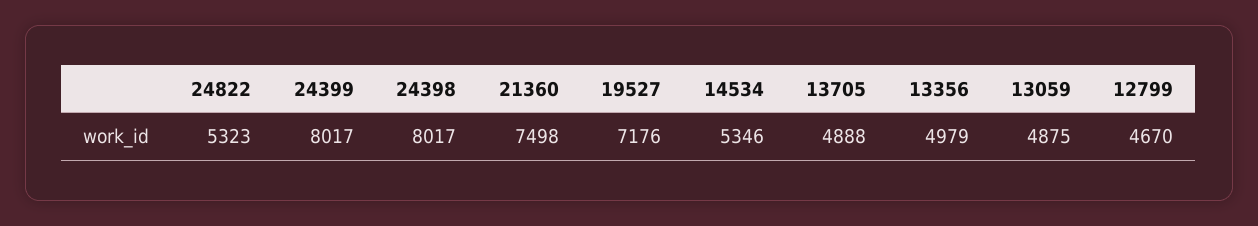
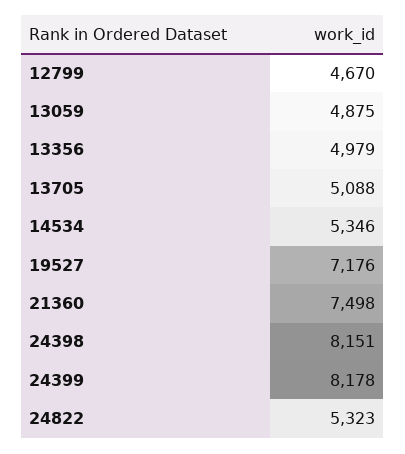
24399: 8017 -> 8178
24398: 8017 -> 8151
13705: 4888 -> 5088

